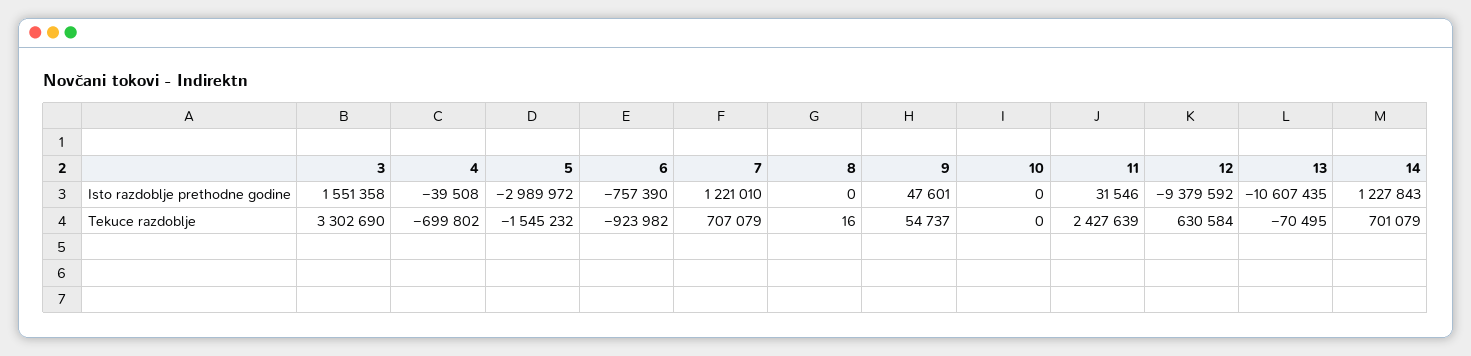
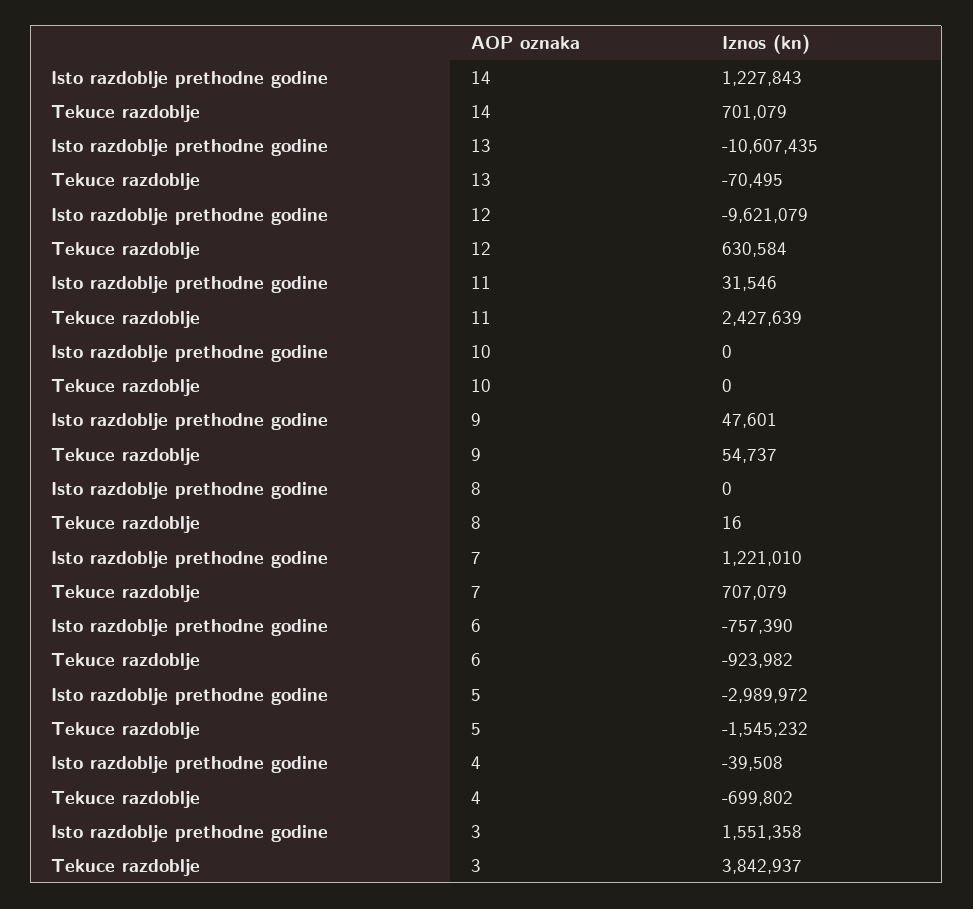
12, Isto razdoblje prethodne godine: -9379592 -> -9621079
3, Tekuce razdoblje: 3302690 -> 3842937

